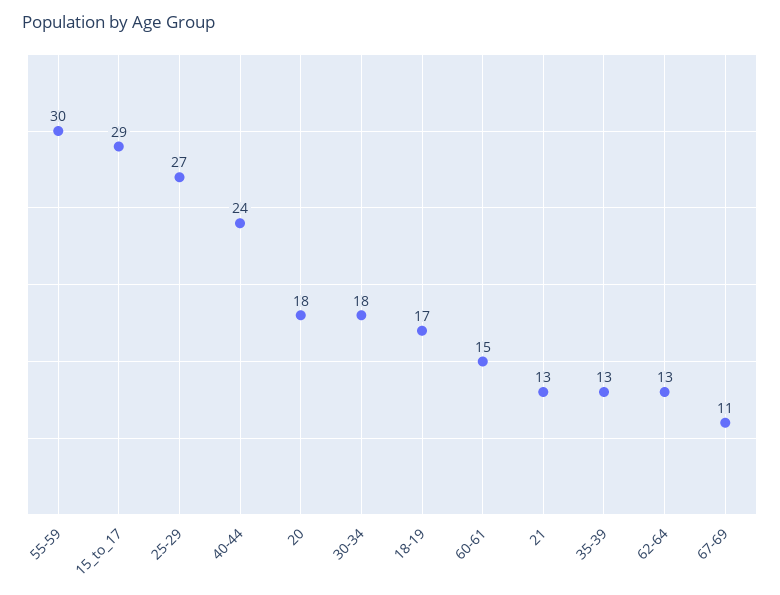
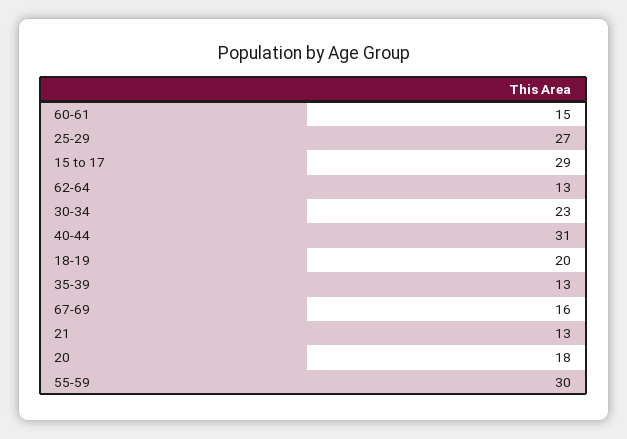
40-44: 24 -> 31
30-34: 18 -> 23
18-19: 17 -> 20
67-69: 11 -> 16

